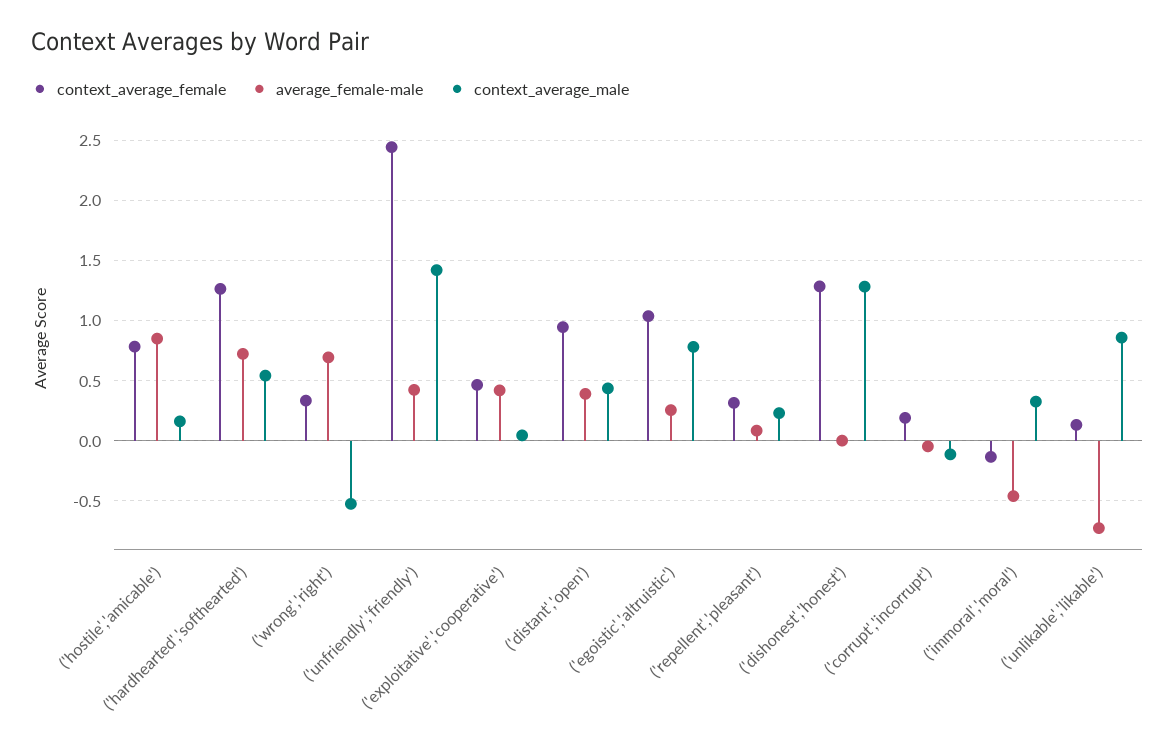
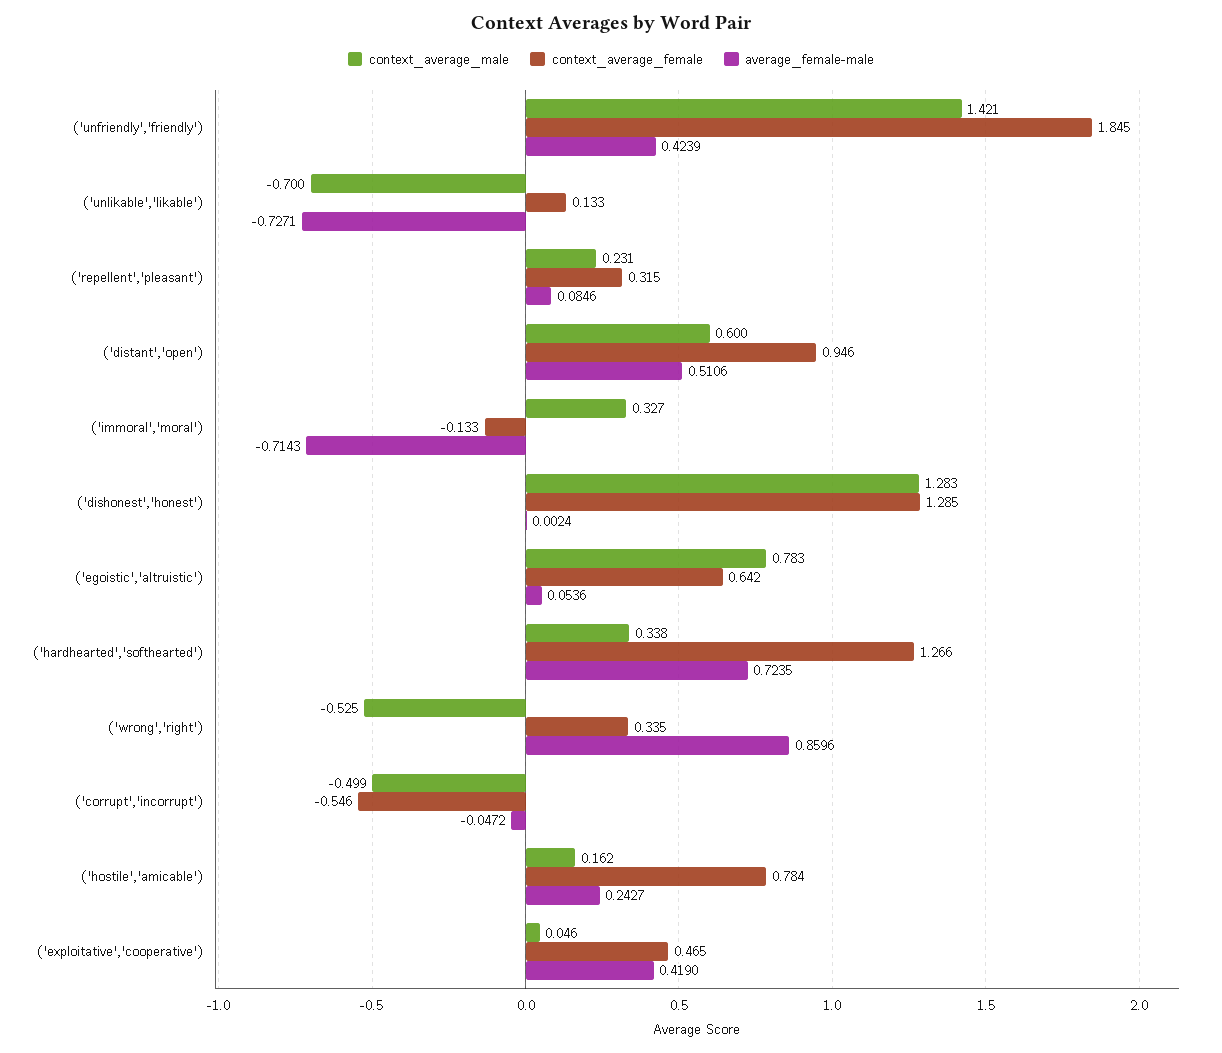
average_female-male, ('hostile','amicable'): 0.85 -> 0.2427
context_average_male, ('hardhearted','softhearted'): 0.55 -> 0.338
average_female-male, ('wrong','right'): 0.7 -> 0.8596
context_average_female, ('unfriendly','friendly'): 2.45 -> 1.845
average_female-male, ('distant','open'): 0.4 -> 0.5106
context_average_male, ('distant','open'): 0.45 -> 0.6
context_average_female, ('egoistic','altruistic'): 1.05 -> 0.642
average_female-male, ('egoistic','altruistic'): 0.25 -> 0.0536
context_average_female, ('corrupt','incorrupt'): 0.2 -> -0.546
context_average_male, ('corrupt','incorrupt'): -0.1 -> -0.499
average_female-male, ('immoral','moral'): -0.45 -> -0.7143
context_average_male, ('unlikable','likable'): 0.85 -> -0.7

